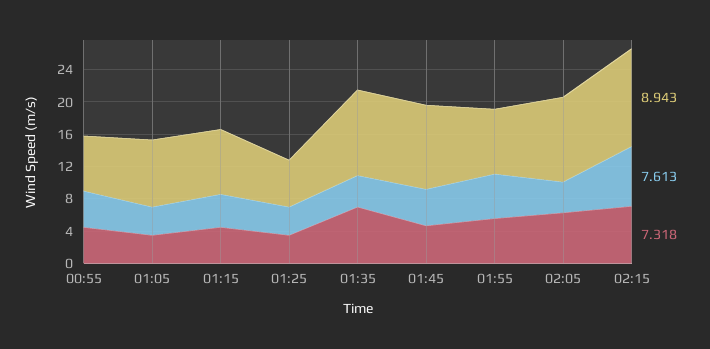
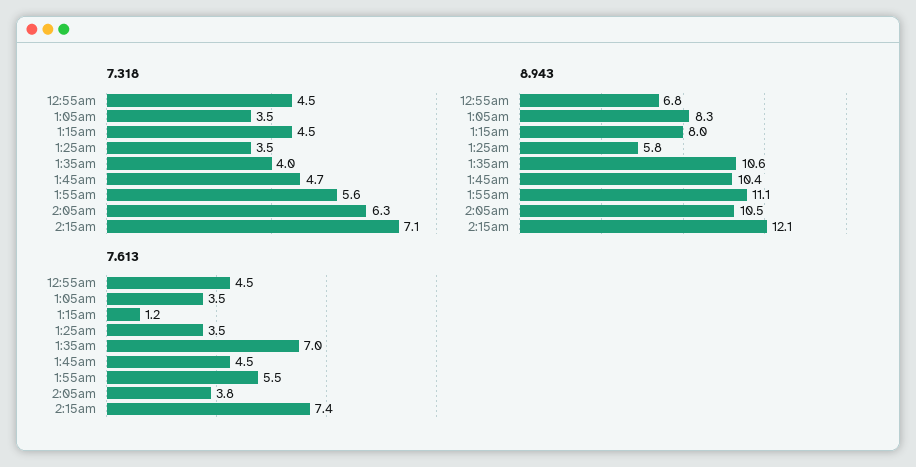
7.613, 01:15: 4 -> 1.2
7.613, 01:35: 4 -> 7
7.318, 01:35: 7 -> 4
8.943, 01:55: 8 -> 11.1

